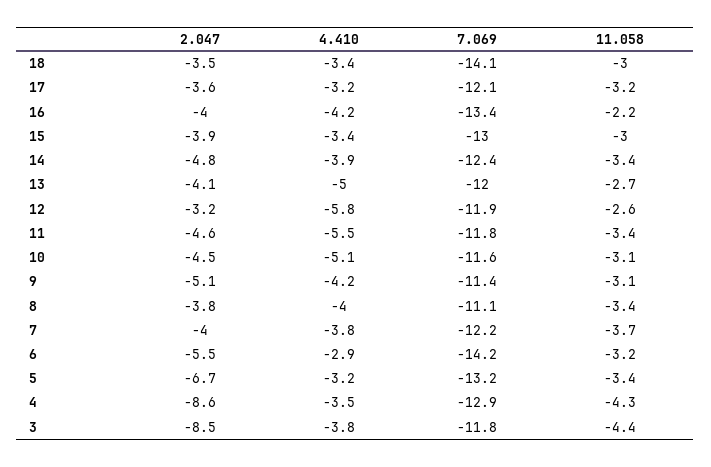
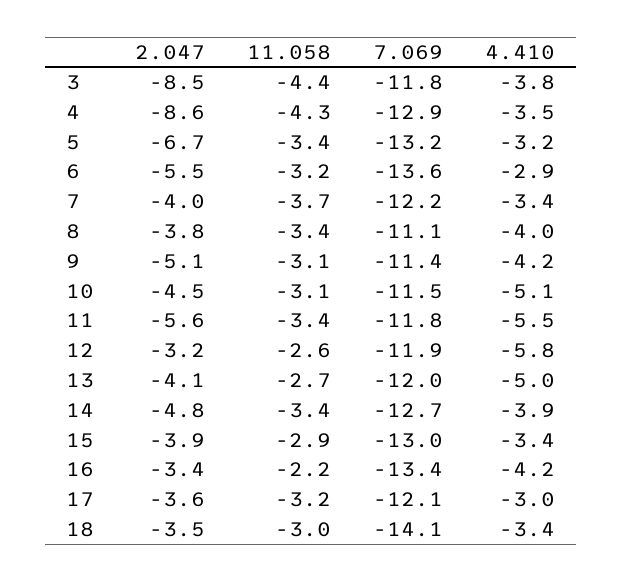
4.410, 17: -3.2 -> -3
2.047, 16: -4 -> -3.4
11.058, 15: -3 -> -2.9
7.069, 14: -12.4 -> -12.7
2.047, 11: -4.6 -> -5.6
7.069, 10: -11.6 -> -11.5
4.410, 7: -3.8 -> -3.4
7.069, 6: -14.2 -> -13.6

